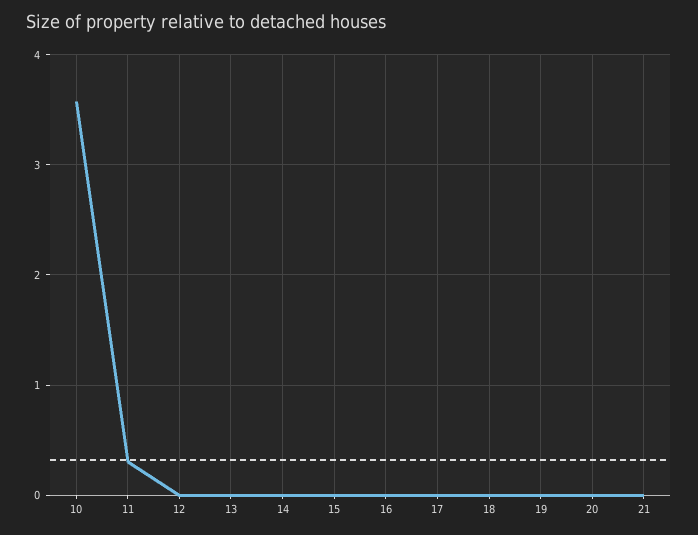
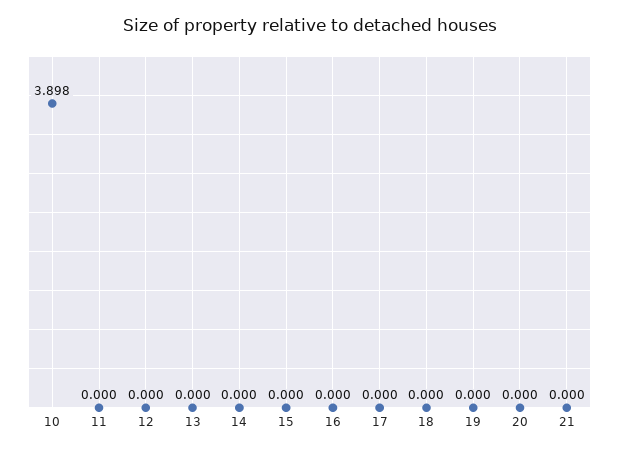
10: 3.6 -> 3.898
11: 0.3 -> 0

